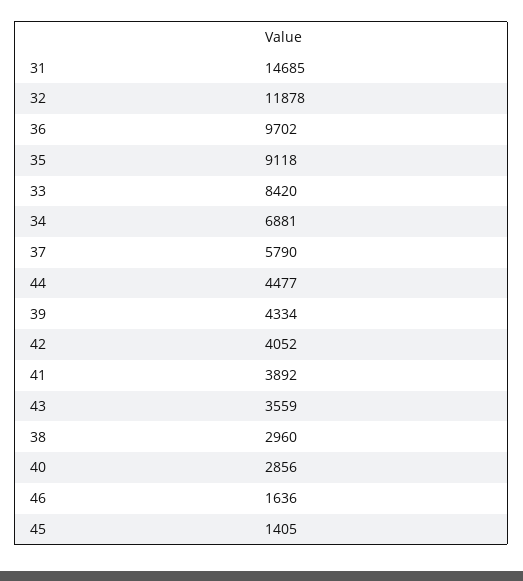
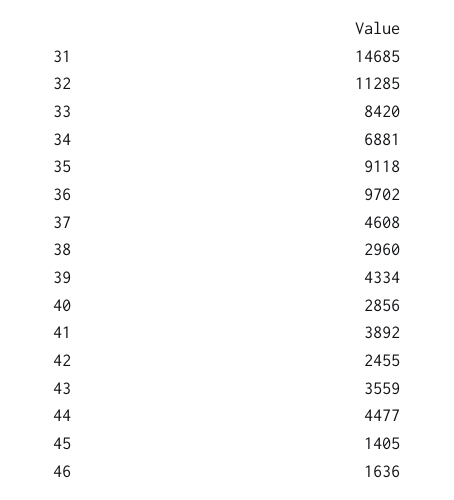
32: 11878 -> 11285
37: 5790 -> 4608
42: 4052 -> 2455

